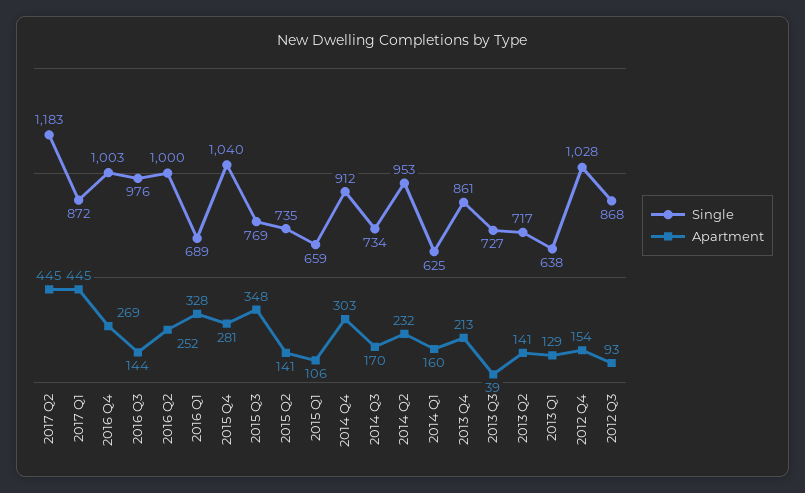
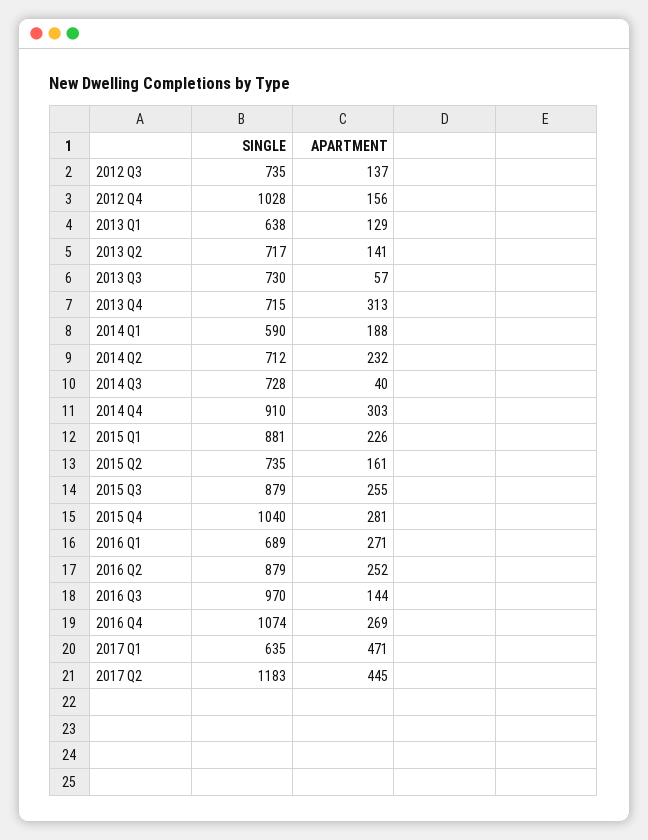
Single, 2017 Q1: 872 -> 635
Apartment, 2017 Q1: 445 -> 471
Single, 2016 Q4: 1003 -> 1074
Single, 2016 Q3: 976 -> 970
Single, 2016 Q2: 1000 -> 879
Apartment, 2016 Q1: 328 -> 271
Single, 2015 Q3: 769 -> 879
Apartment, 2015 Q3: 348 -> 255
Apartment, 2015 Q2: 141 -> 161
Single, 2015 Q1: 659 -> 881
Apartment, 2015 Q1: 106 -> 226
Single, 2014 Q4: 912 -> 910
Single, 2014 Q3: 734 -> 728
Apartment, 2014 Q3: 170 -> 40
Single, 2014 Q2: 953 -> 712
Single, 2014 Q1: 625 -> 590
Apartment, 2014 Q1: 160 -> 188
Single, 2013 Q4: 861 -> 715
Apartment, 2013 Q4: 213 -> 313
Single, 2013 Q3: 727 -> 730
Apartment, 2013 Q3: 39 -> 57
Apartment, 2012 Q4: 154 -> 156
Single, 2012 Q3: 868 -> 735
Apartment, 2012 Q3: 93 -> 137

